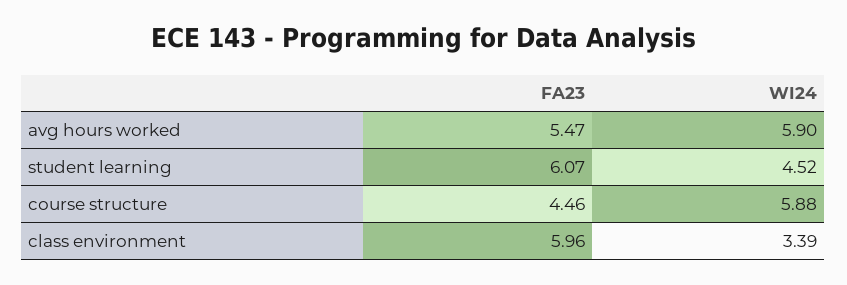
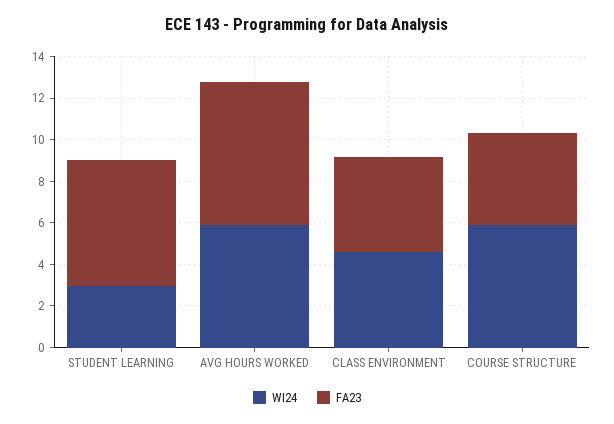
FA23, avg hours worked: 5.47 -> 7
WI24, student learning: 4.52 -> 3
FA23, class environment: 5.96 -> 4.5
WI24, class environment: 3.39 -> 4.5

